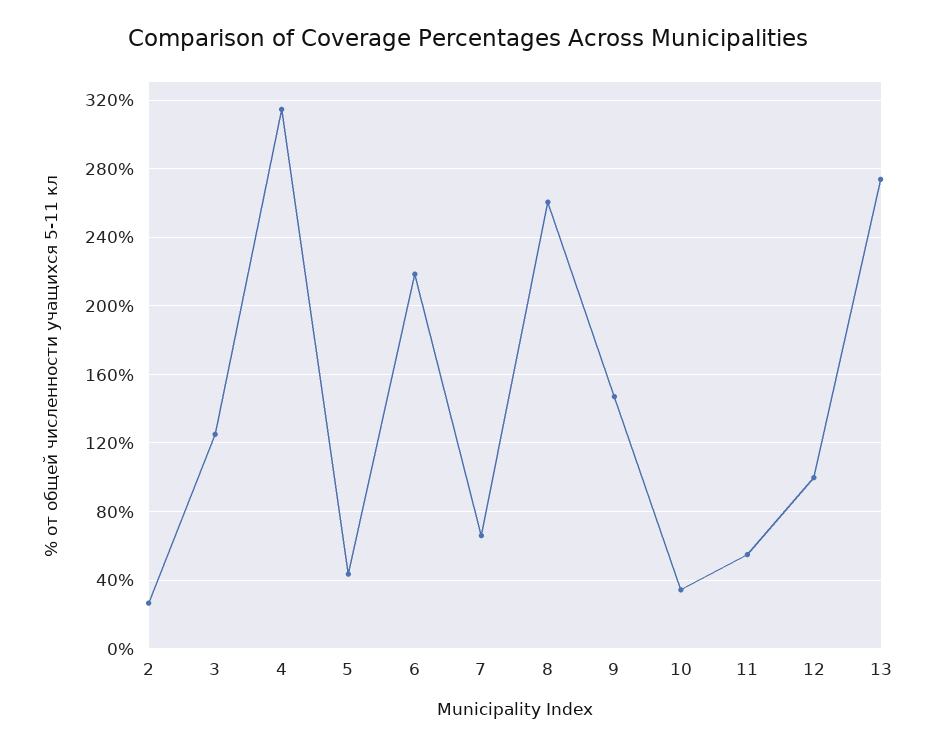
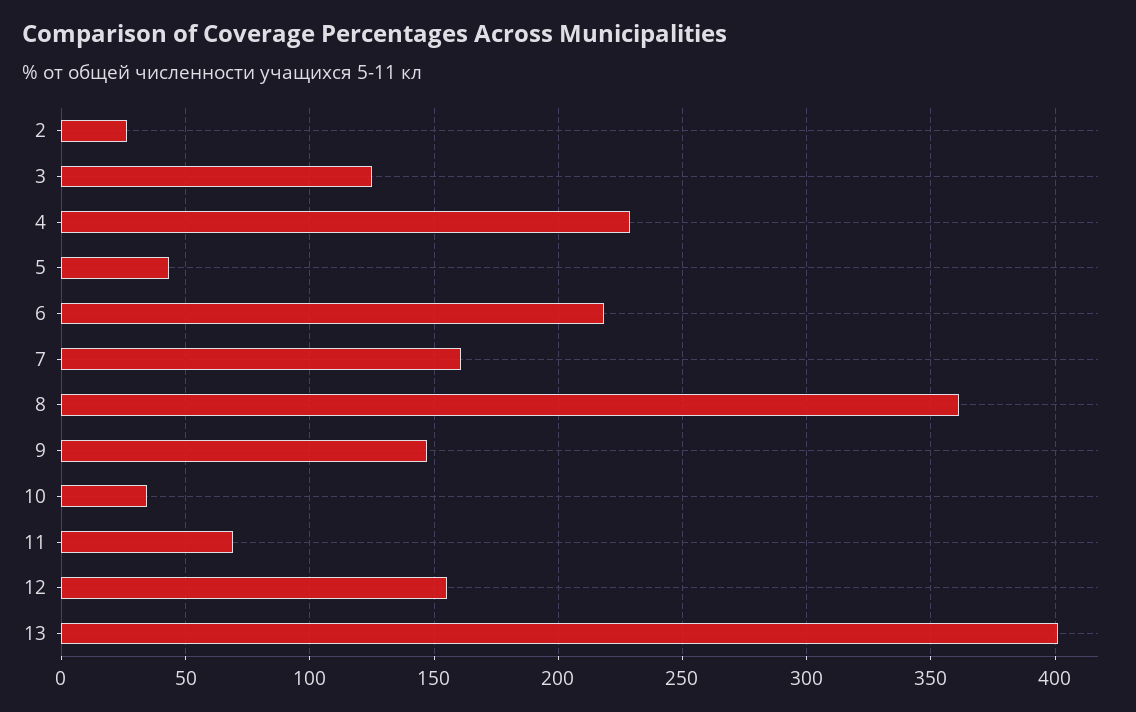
4: 315 -> 230
7: 65 -> 160
8: 260 -> 360
11: 55 -> 70
12: 100 -> 155
13: 275 -> 400

